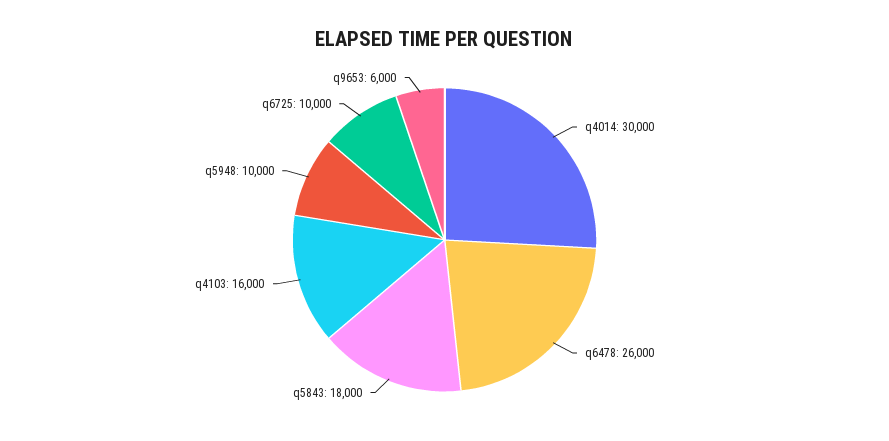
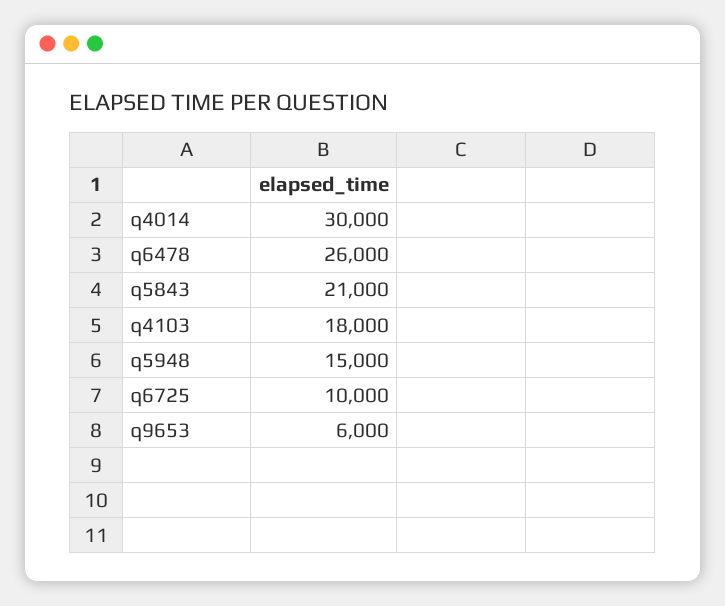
q5843: 18000 -> 21000
q4103: 16000 -> 18000
q5948: 10000 -> 15000

